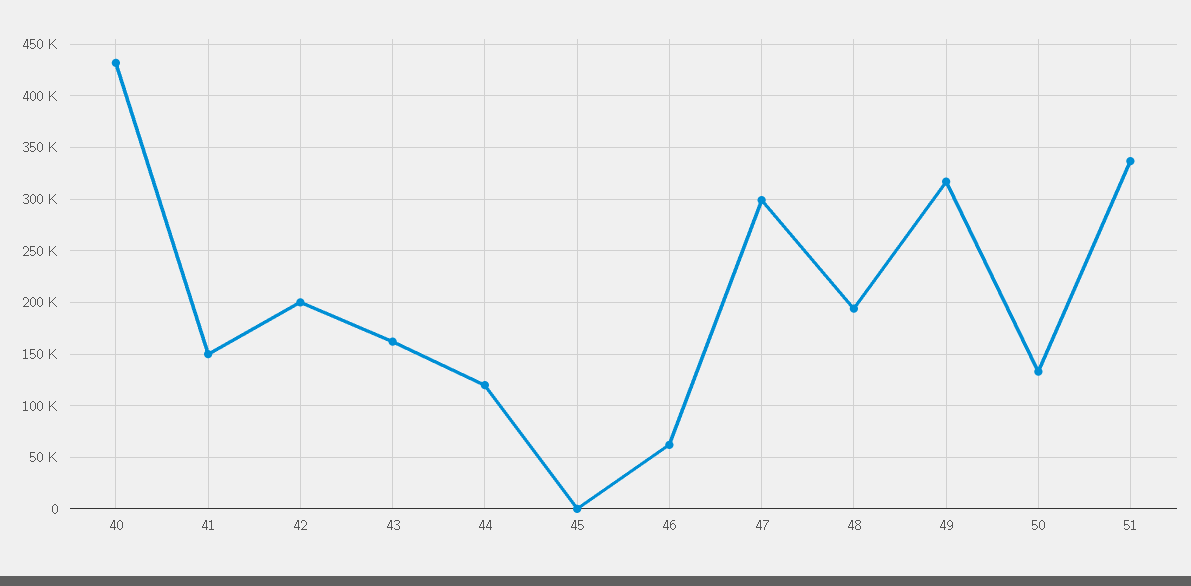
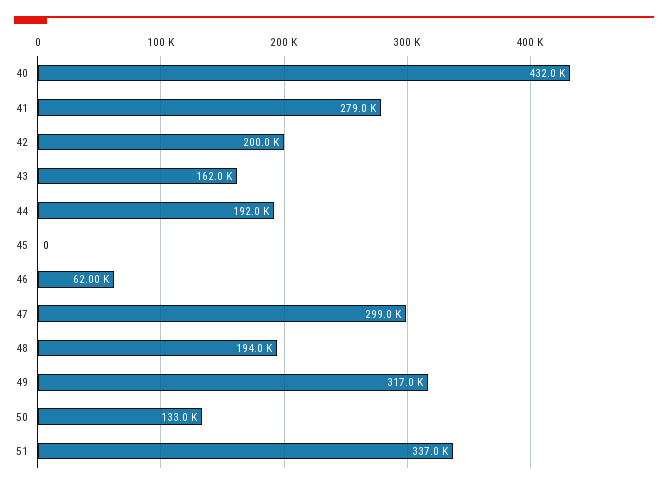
41: 150000 -> 279000
44: 120000 -> 192000

